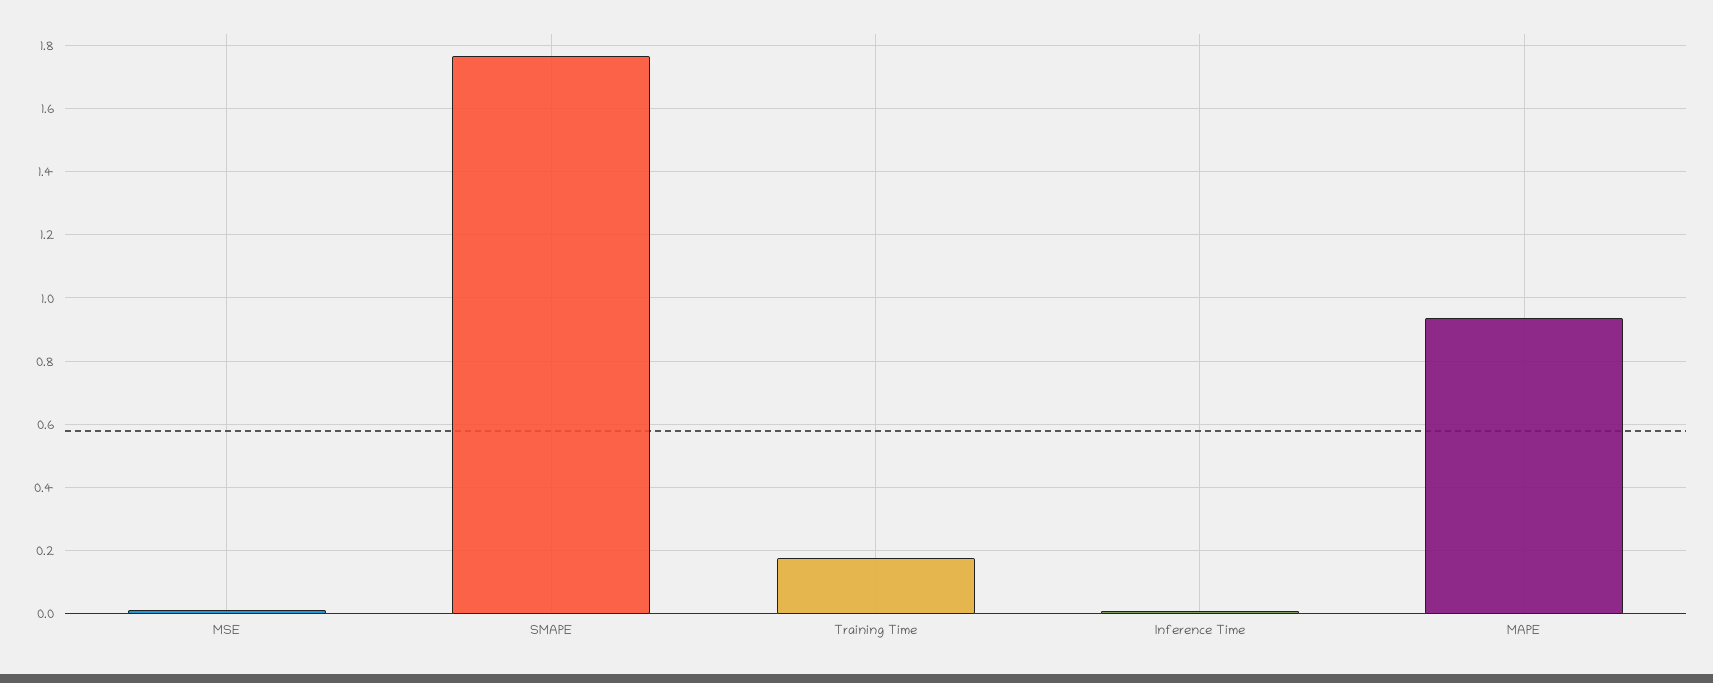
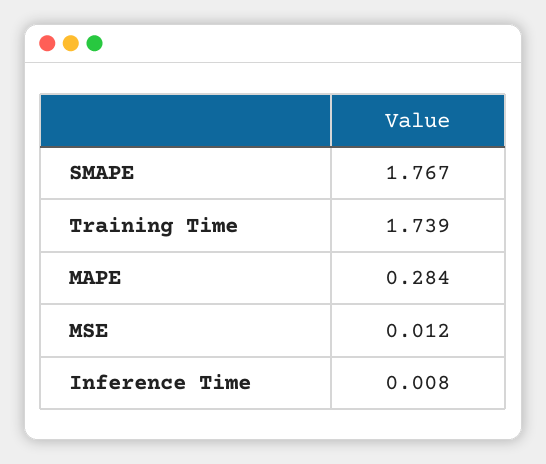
Training Time: 0.18 -> 1.739
MAPE: 0.94 -> 0.284

